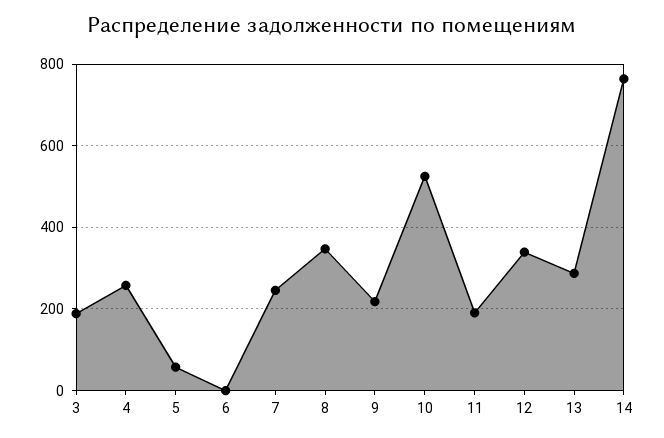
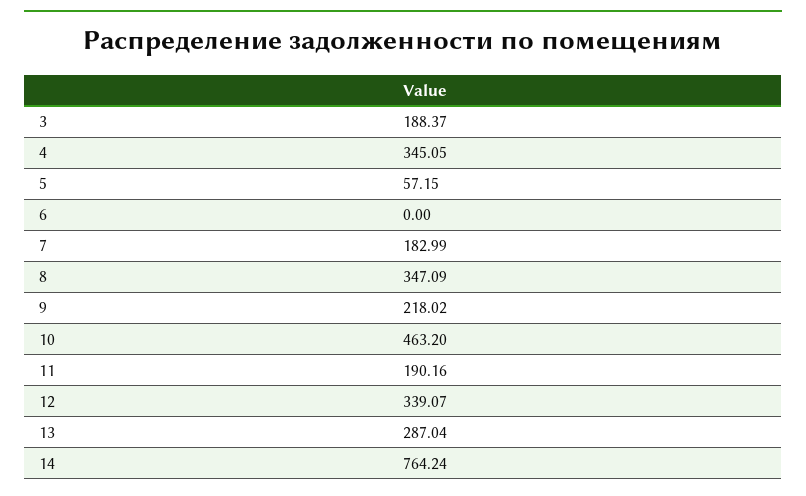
4: 260 -> 345.05
7: 240 -> 182.99
10: 520 -> 463.2

